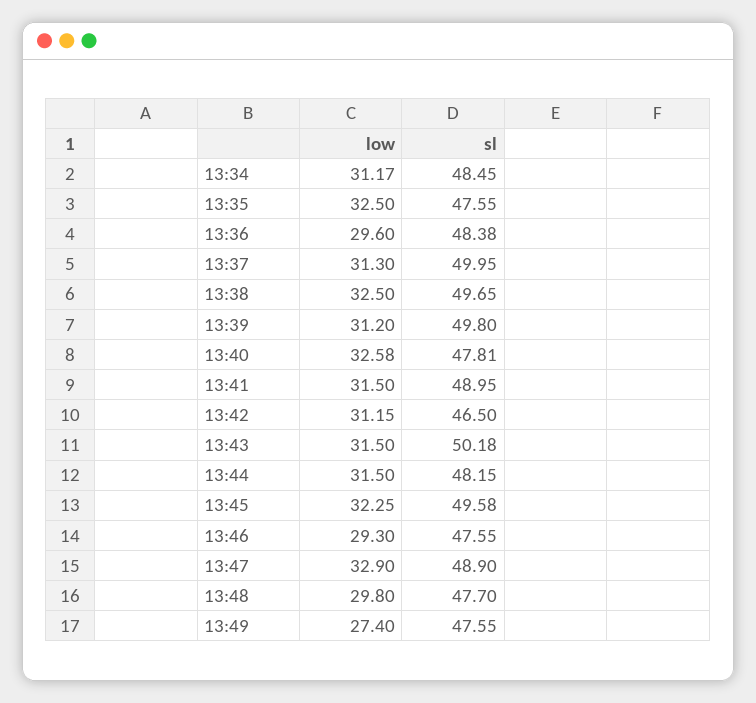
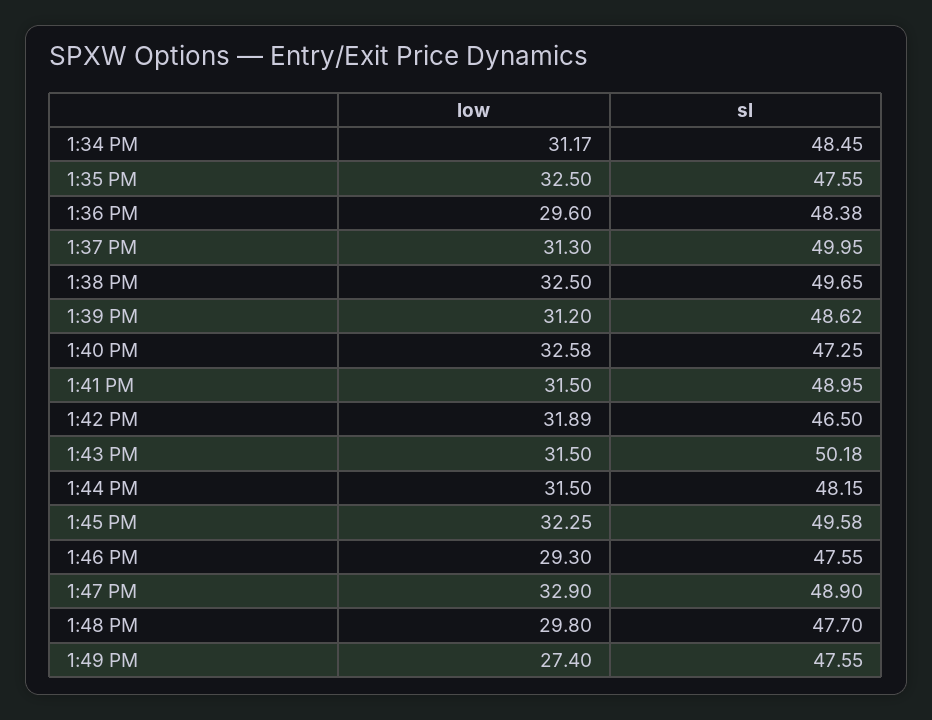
sl, 13:39: 49.8 -> 48.62
sl, 13:40: 47.81 -> 47.25
low, 13:42: 31.15 -> 31.89

